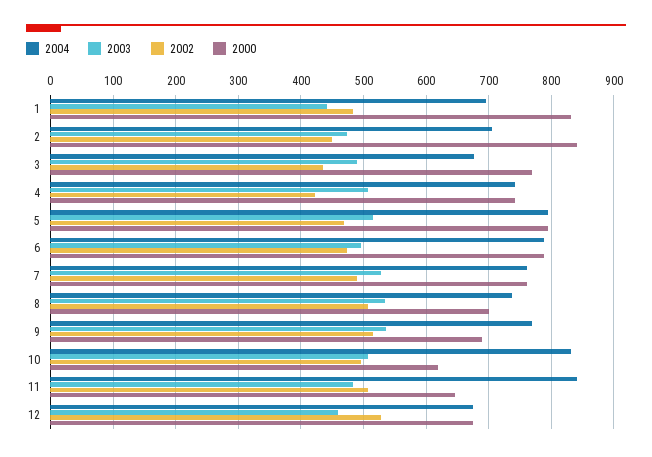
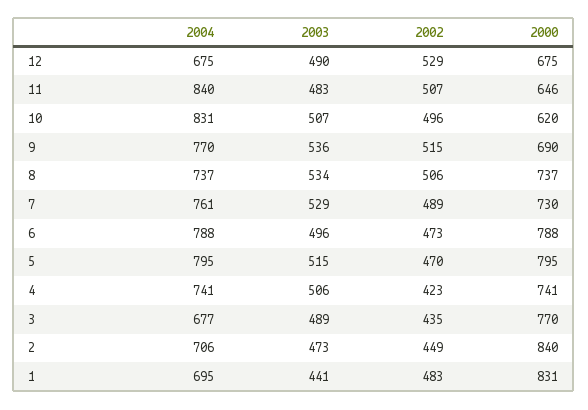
2000, 7: 760 -> 730
2000, 8: 700 -> 737
2003, 12: 460 -> 490

